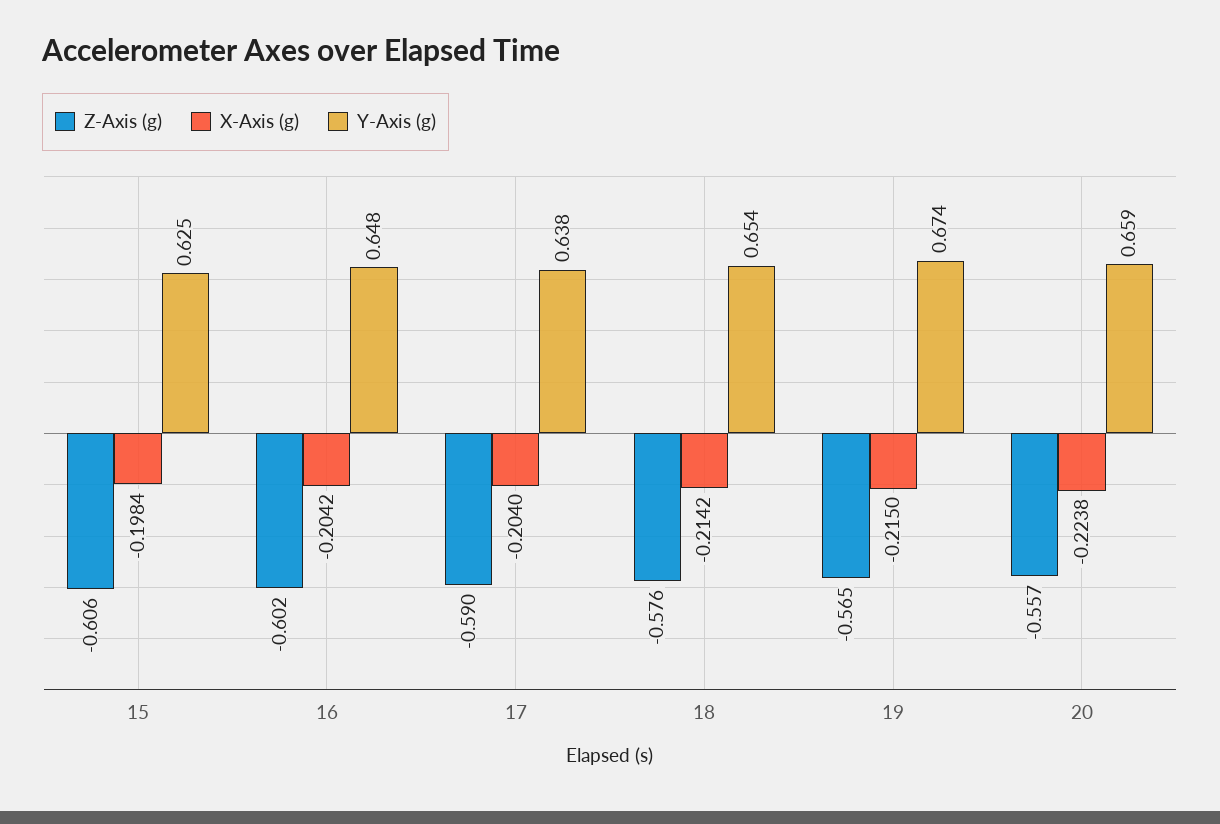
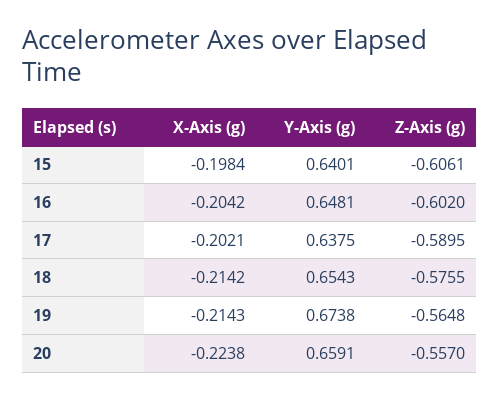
Y-Axis (g), 15: 0.625 -> 0.6401
X-Axis (g), 17: -0.204 -> -0.2021
X-Axis (g), 19: -0.215 -> -0.2143

